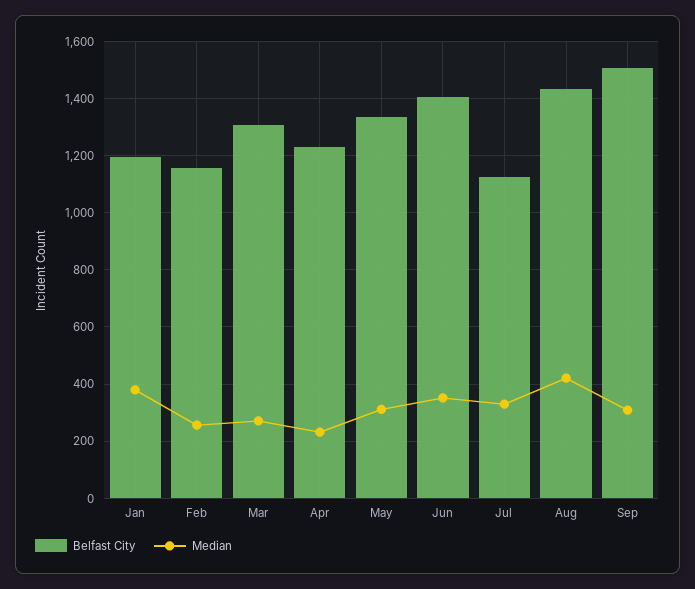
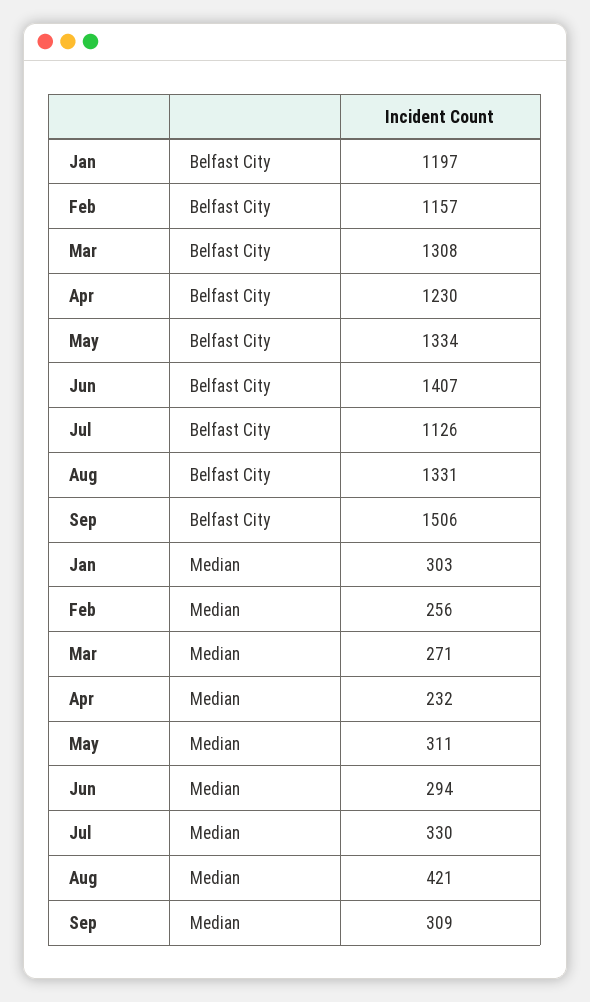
Median, Jan: 375 -> 303
Median, Jun: 350 -> 294
Belfast City, Aug: 1425 -> 1331

